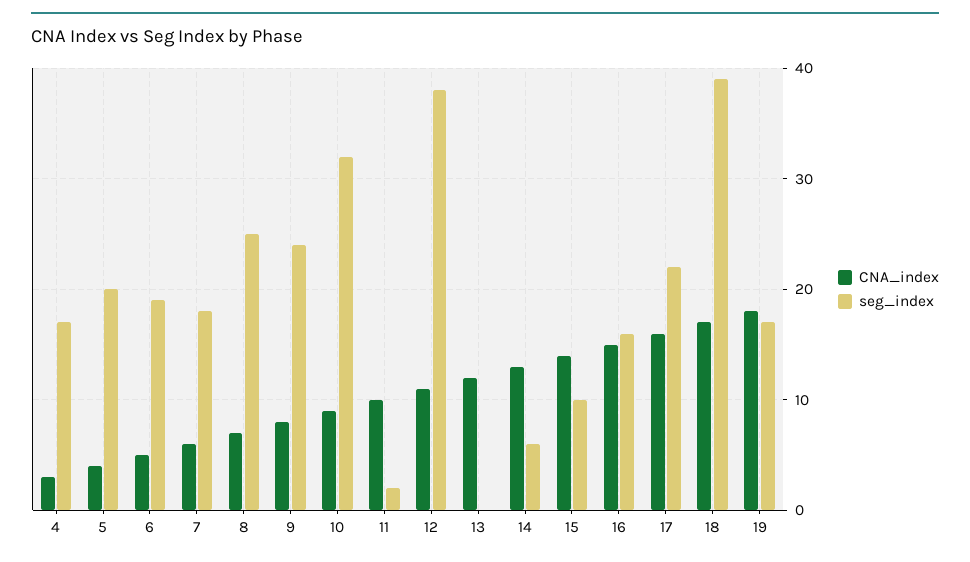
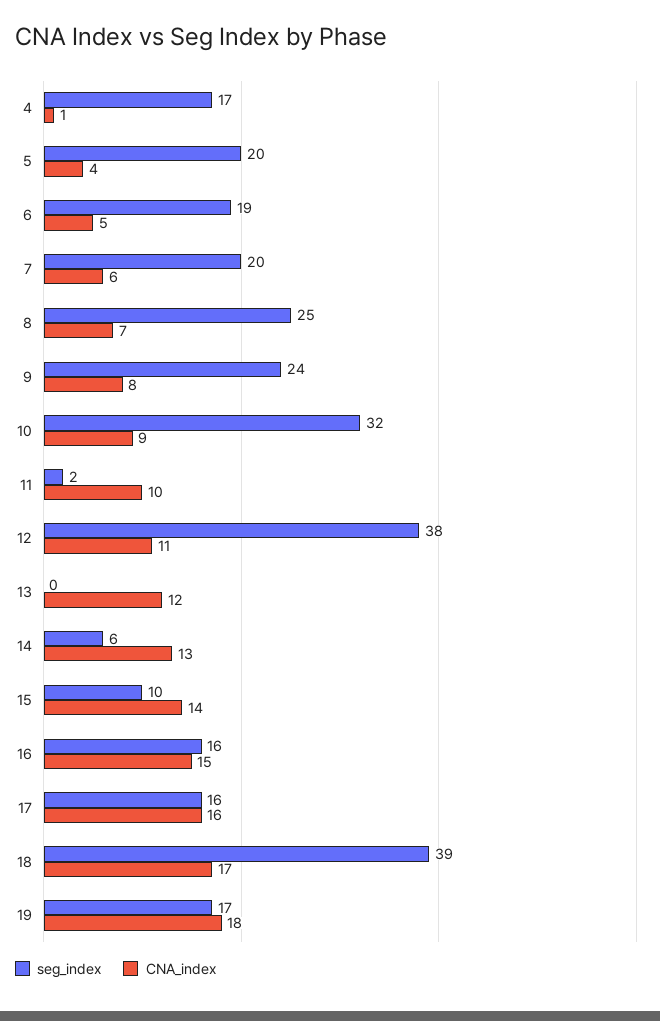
CNA_index, 4: 3 -> 1
seg_index, 7: 18 -> 20
seg_index, 17: 22 -> 16

